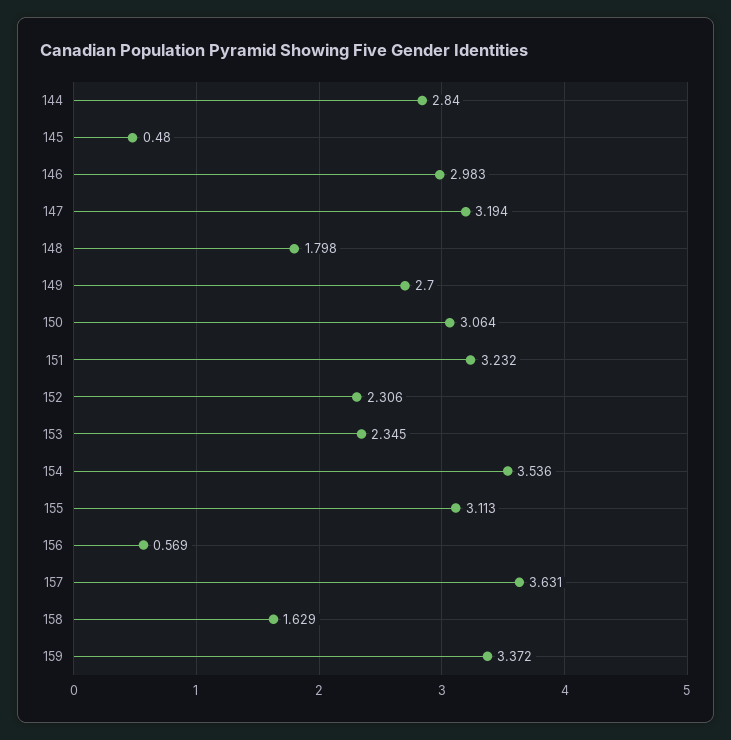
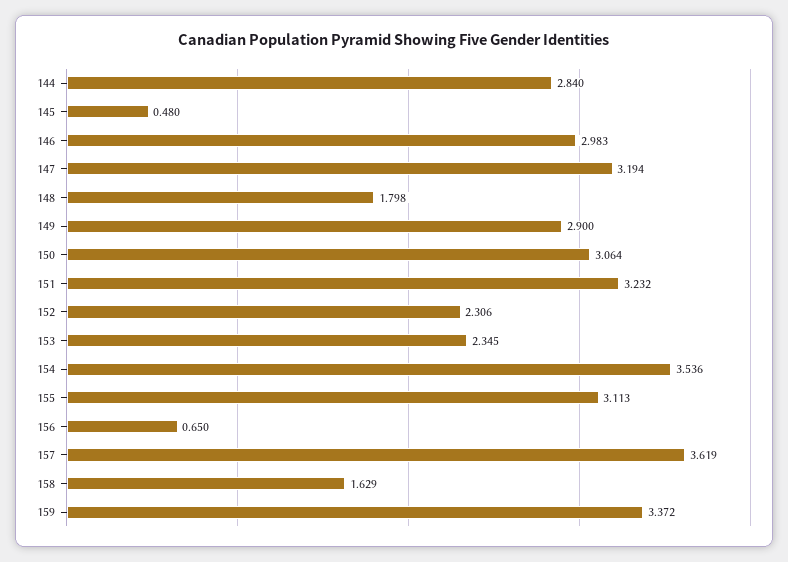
149: 2.7 -> 2.9
156: 0.569 -> 0.65
157: 3.631 -> 3.619

